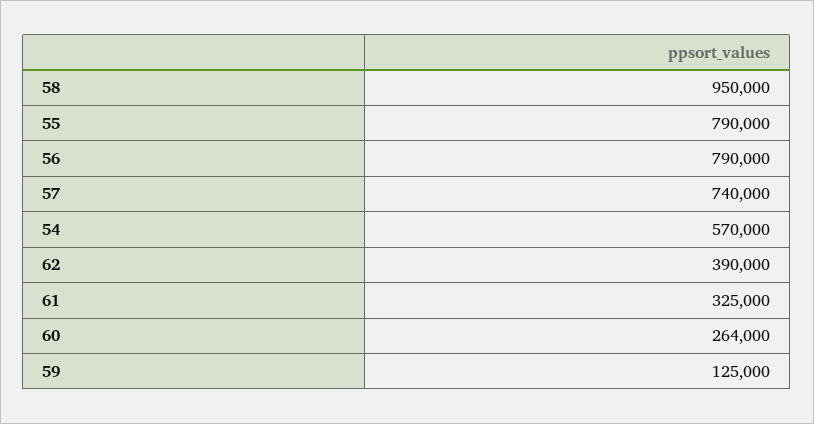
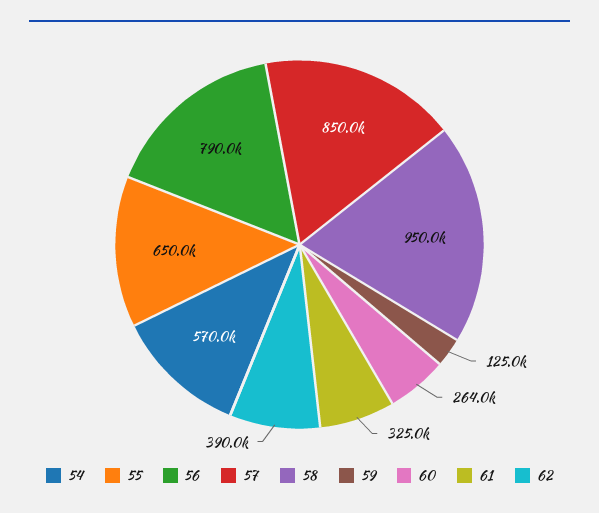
55: 790000 -> 650000
57: 740000 -> 850000

